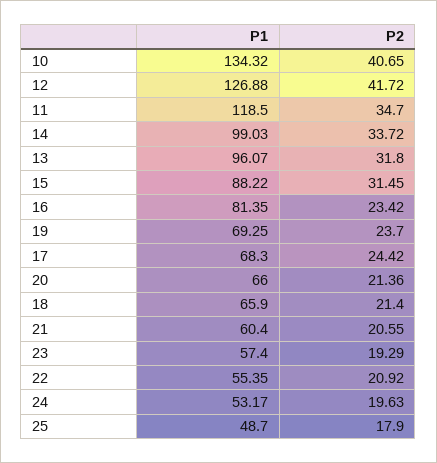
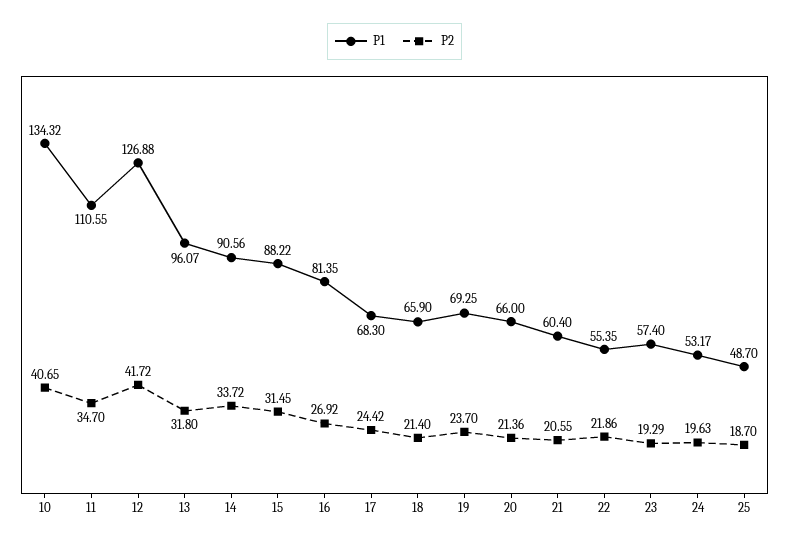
P1, 11: 118.5 -> 110.55
P1, 14: 99.03 -> 90.56
P2, 16: 23.42 -> 26.92
P2, 22: 20.92 -> 21.86
P2, 25: 17.9 -> 18.7

